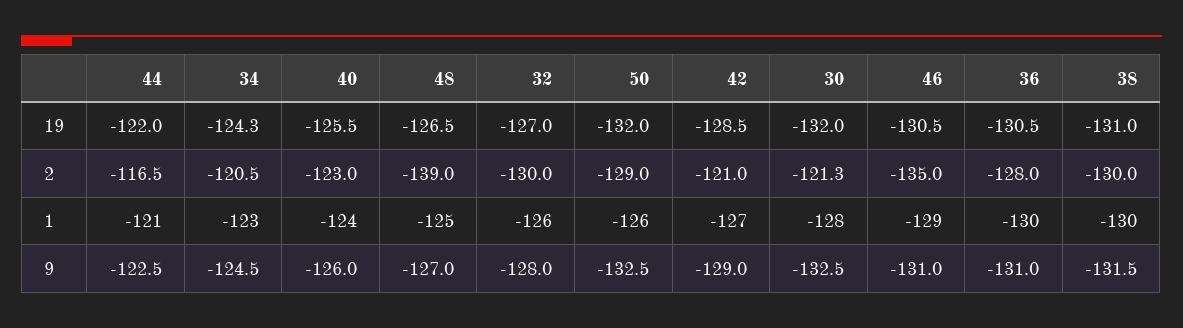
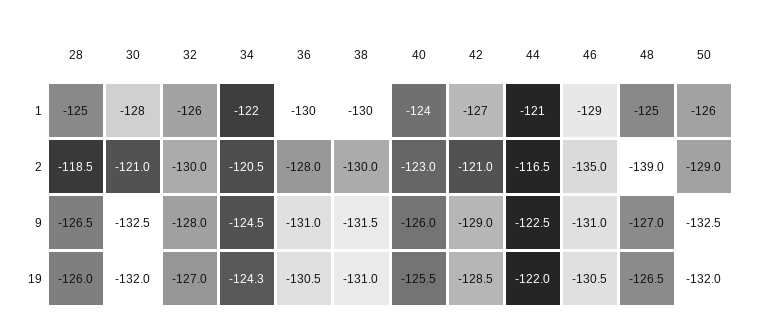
30, 2: -121.3 -> -121
34, 1: -123 -> -122
28, 1: none -> -125
28, 2: none -> -118.5
28, 9: none -> -126.5
28, 19: none -> -126

